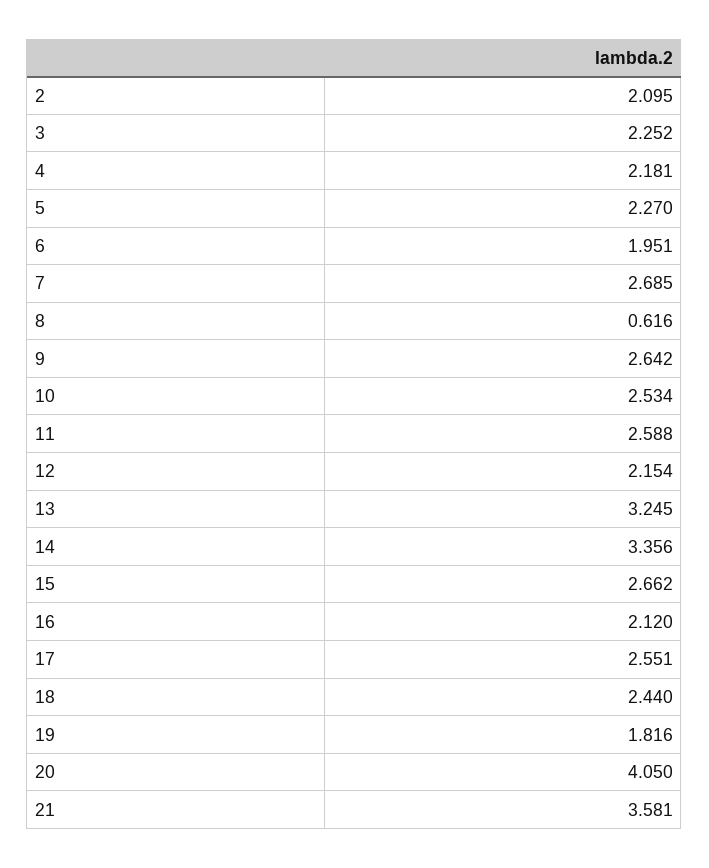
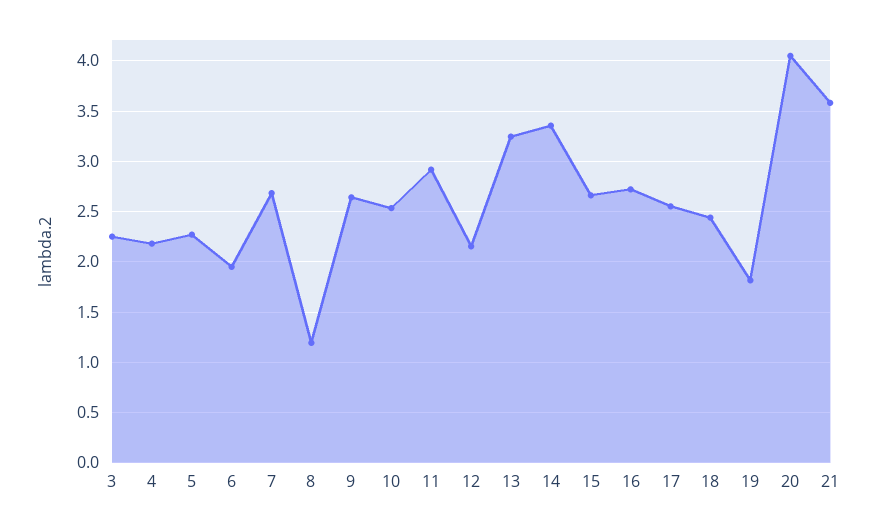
2: 2.095 -> none
8: 0.616 -> 1.2
11: 2.588 -> 2.9
16: 2.12 -> 2.7

